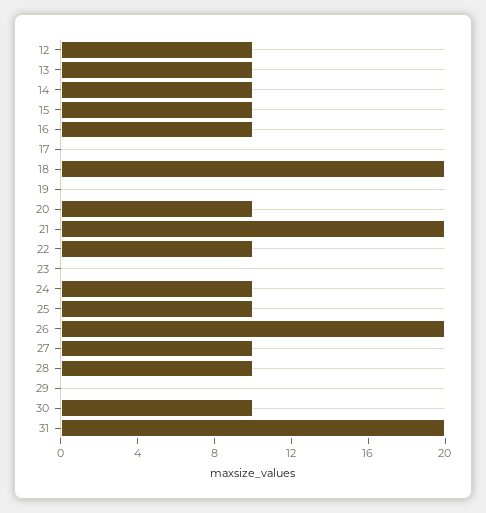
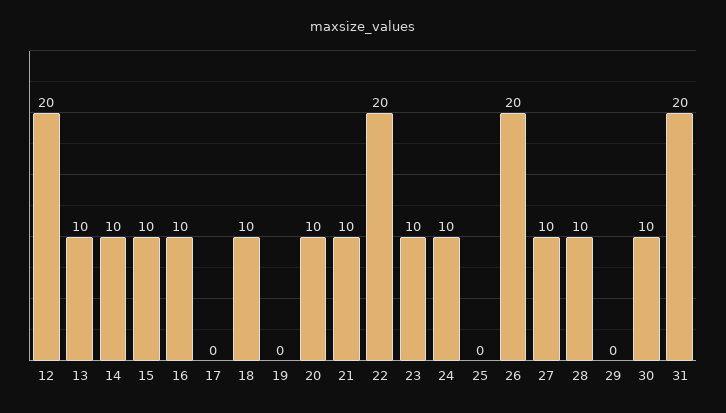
12: 10 -> 20
18: 20 -> 10
21: 20 -> 10
22: 10 -> 20
23: 0 -> 10
25: 10 -> 0

